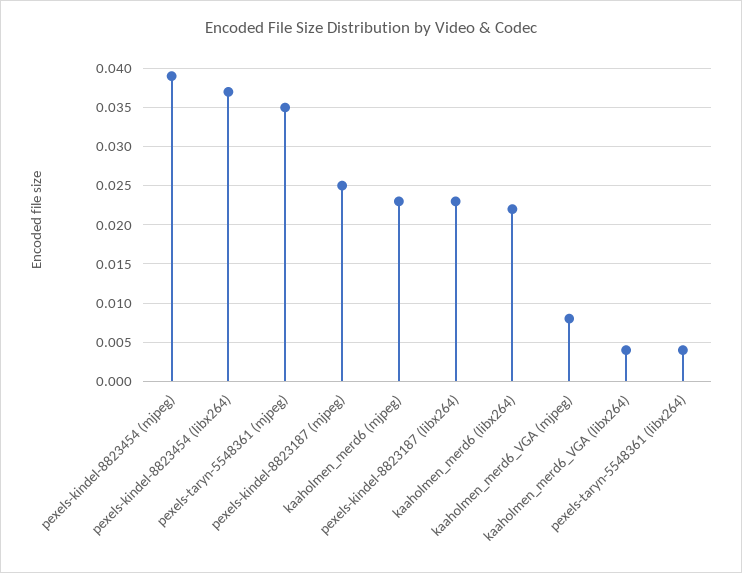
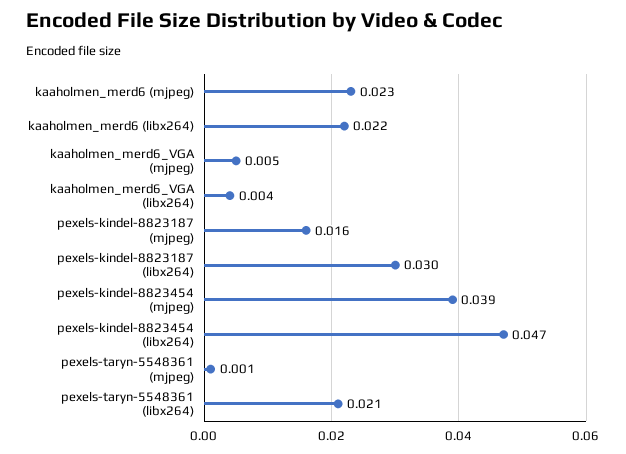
pexels-kindel-8823454 (libx264): 0.037 -> 0.047
pexels-taryn-5548361 (mjpeg): 0.035 -> 0.001
pexels-kindel-8823187 (mjpeg): 0.025 -> 0.016
pexels-kindel-8823187 (libx264): 0.023 -> 0.03
kaaholmen_merd6_VGA (mjpeg): 0.008 -> 0.005
pexels-taryn-5548361 (libx264): 0.004 -> 0.021

